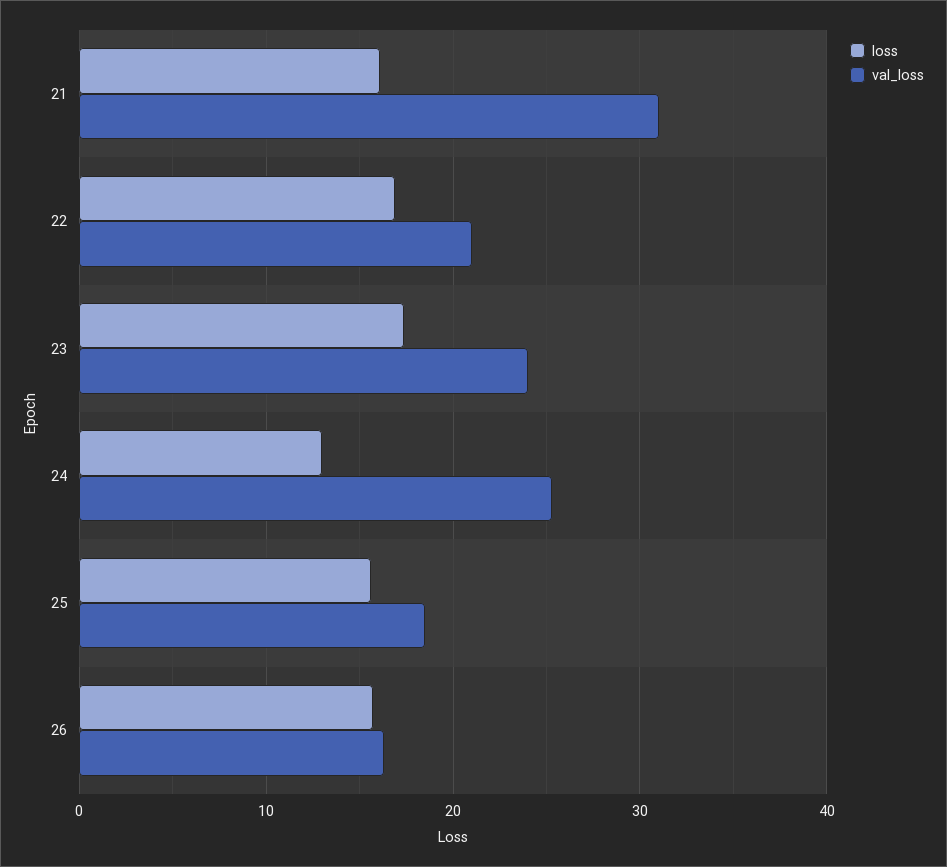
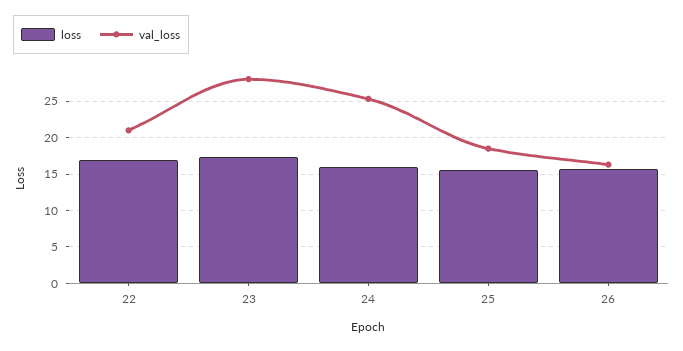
loss, 21: 16 -> none
val_loss, 21: 31 -> none
val_loss, 23: 24 -> 28
loss, 24: 13 -> 16

